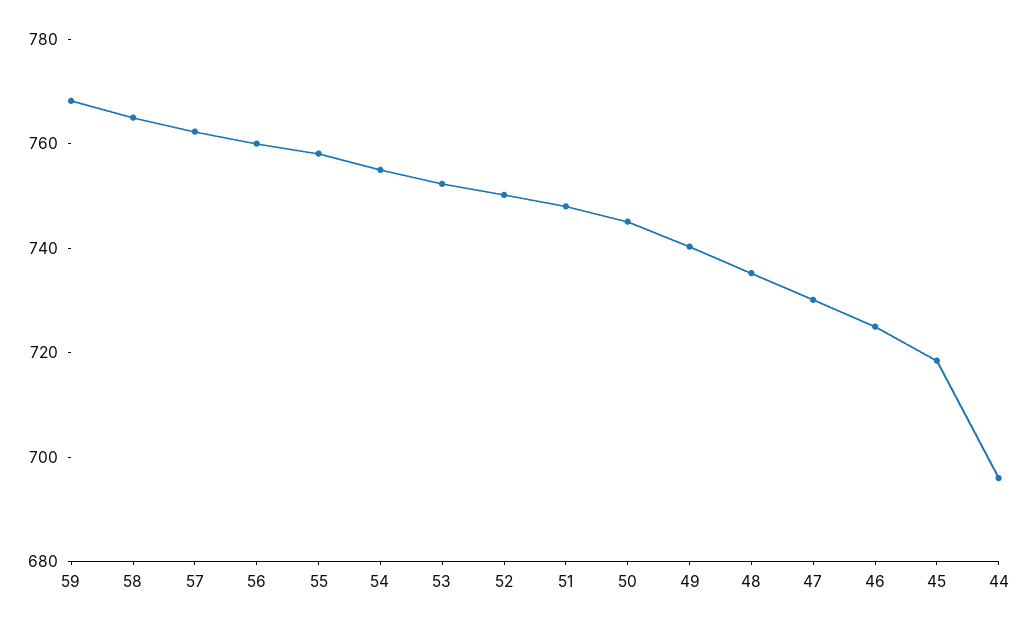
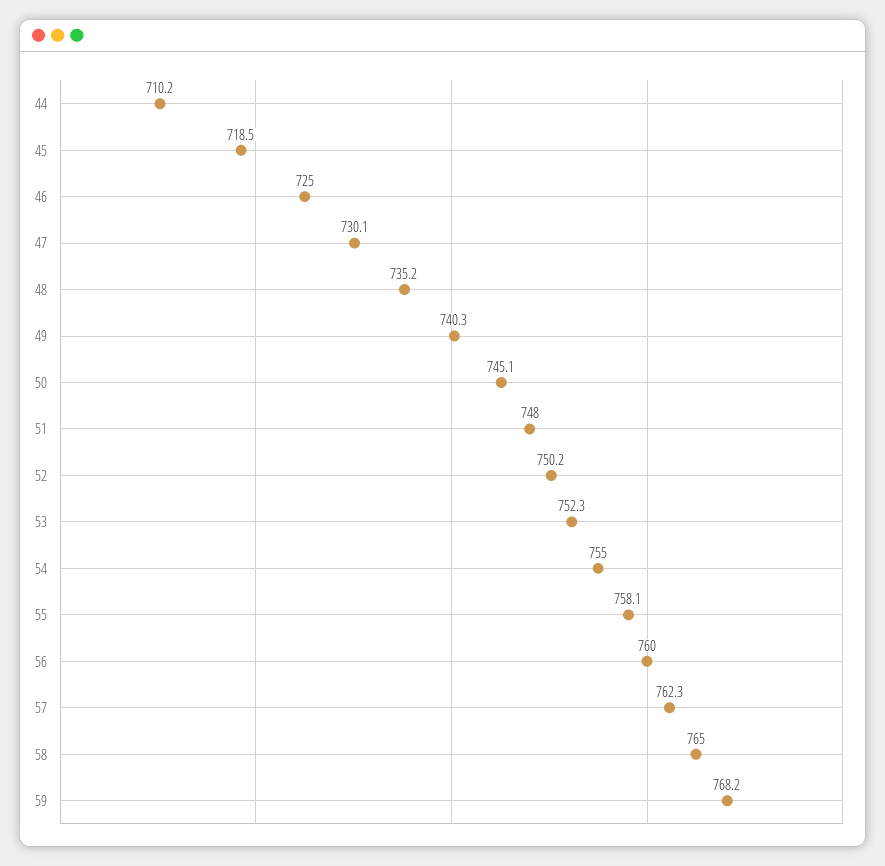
44: 695 -> 710.2

